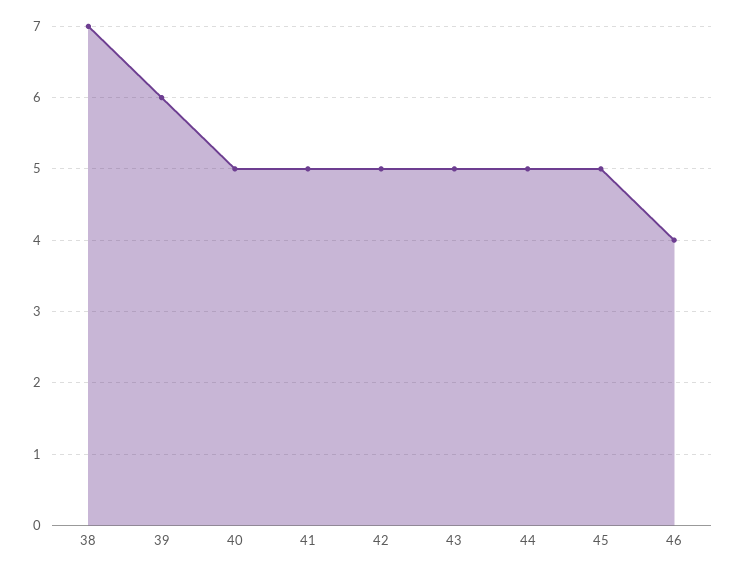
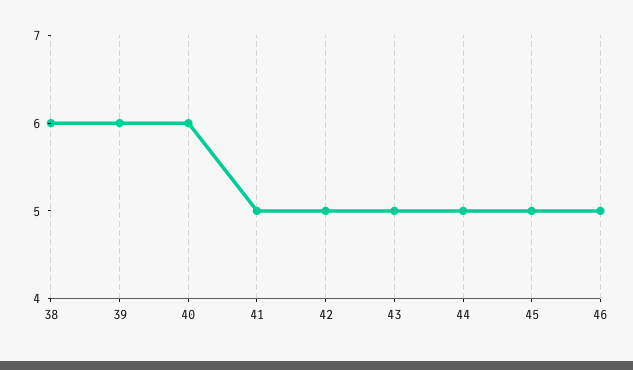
38: 7 -> 6
40: 5 -> 6
46: 4 -> 5

